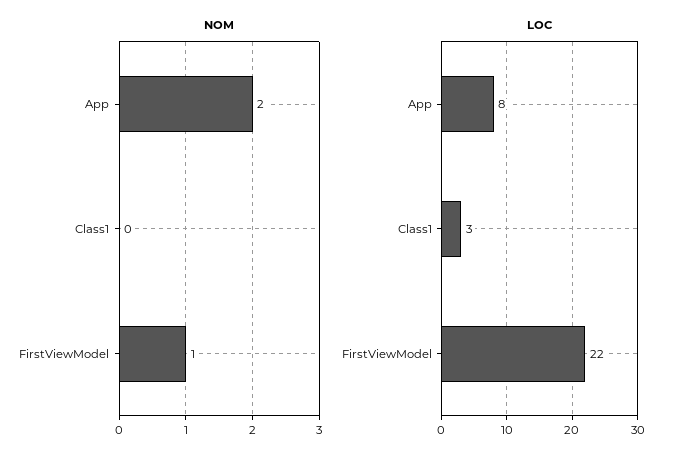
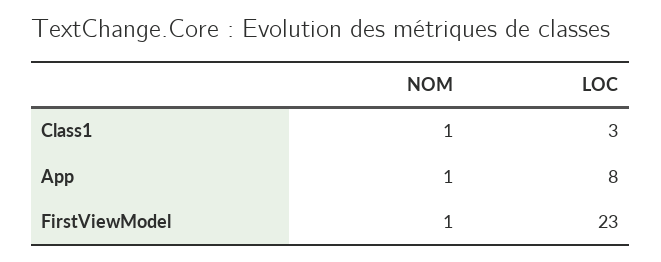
NOM, App: 2 -> 1
NOM, Class1: 0 -> 1
LOC, FirstViewModel: 22 -> 23

